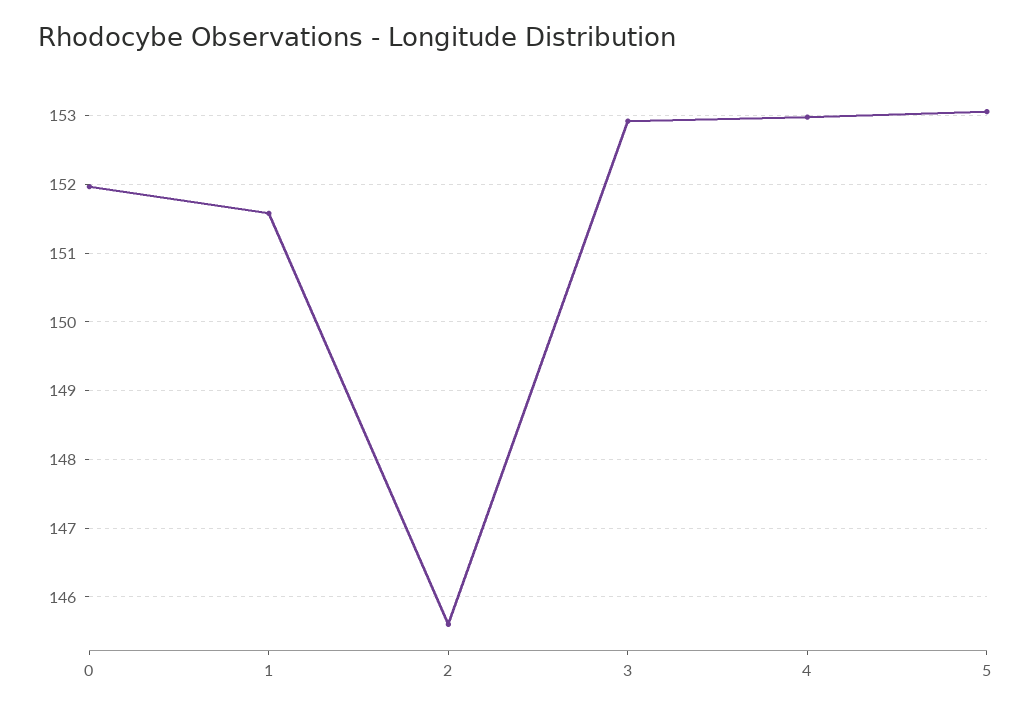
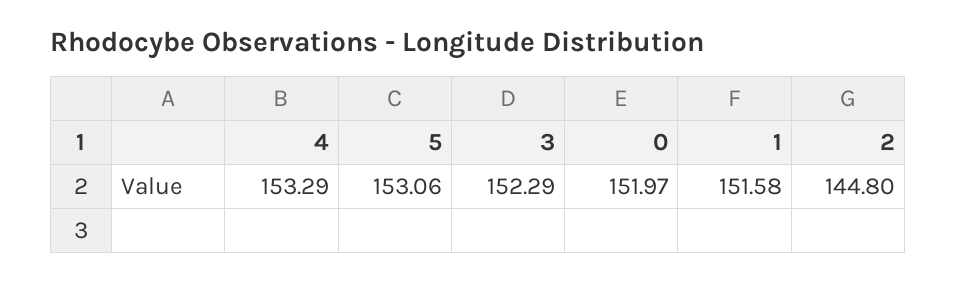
2: 145.6 -> 144.8
3: 152.9 -> 152.29
4: 153 -> 153.29

